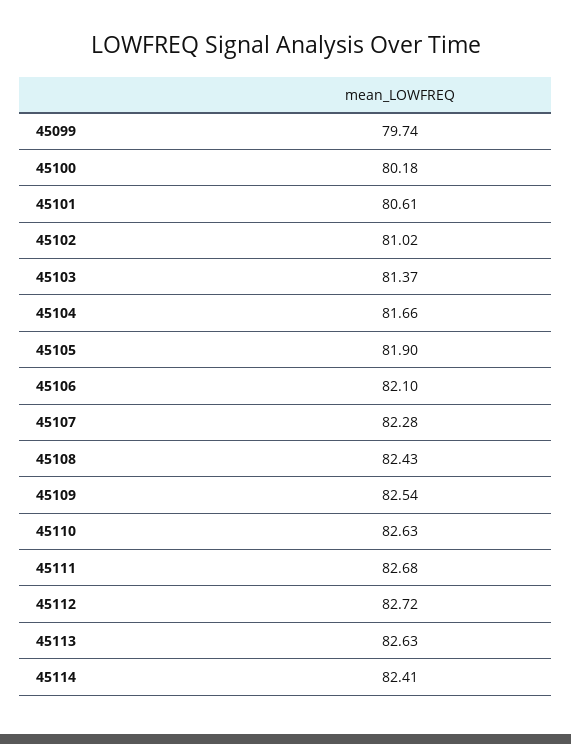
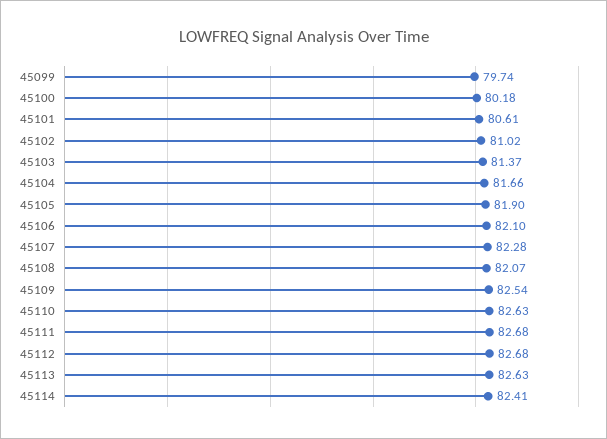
45108: 82.43 -> 82.07
45112: 82.72 -> 82.68

